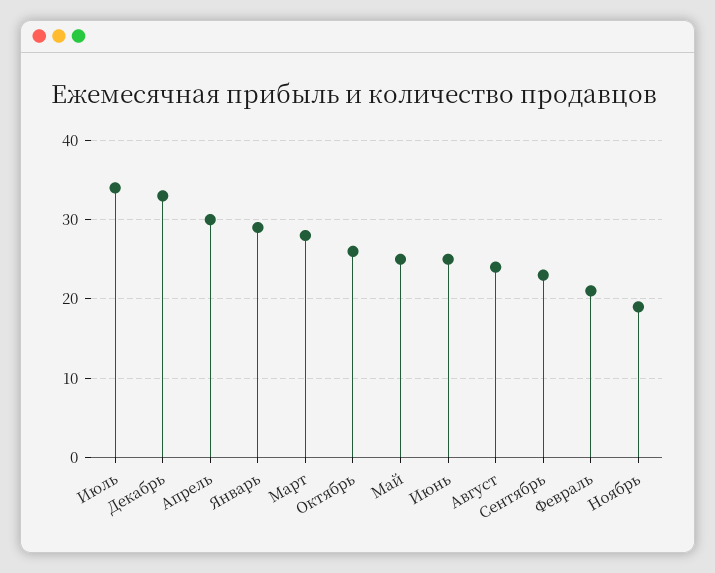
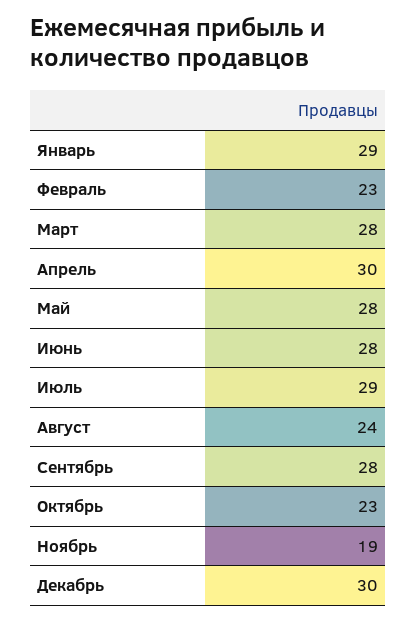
Июль: 34 -> 29
Декабрь: 33 -> 30
Октябрь: 26 -> 23
Май: 25 -> 28
Июнь: 25 -> 28
Сентябрь: 23 -> 28
Февраль: 21 -> 23

